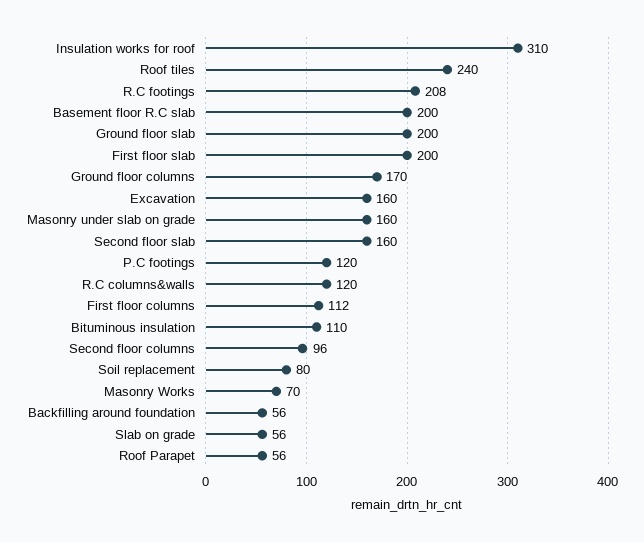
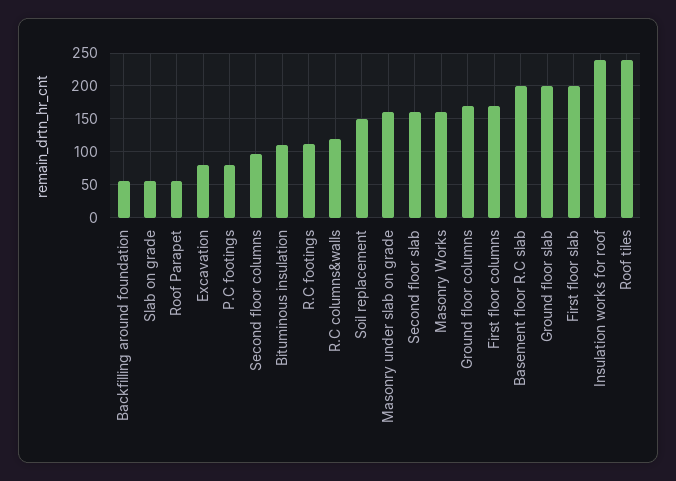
Insulation works for roof: 310 -> 240
R.C footings: 208 -> 110
Excavation: 160 -> 80
P.C footings: 120 -> 80
First floor columns: 112 -> 170
Soil replacement: 80 -> 150
Masonry Works: 70 -> 160

